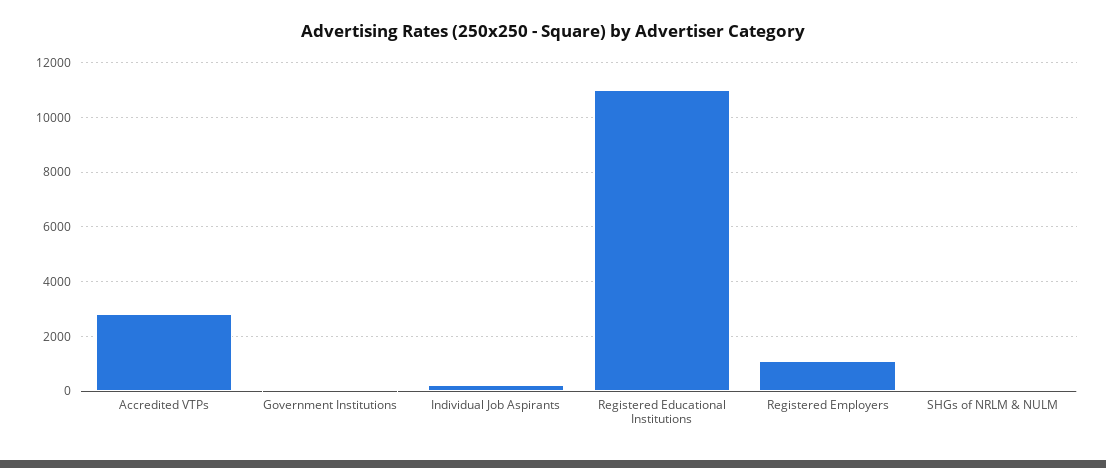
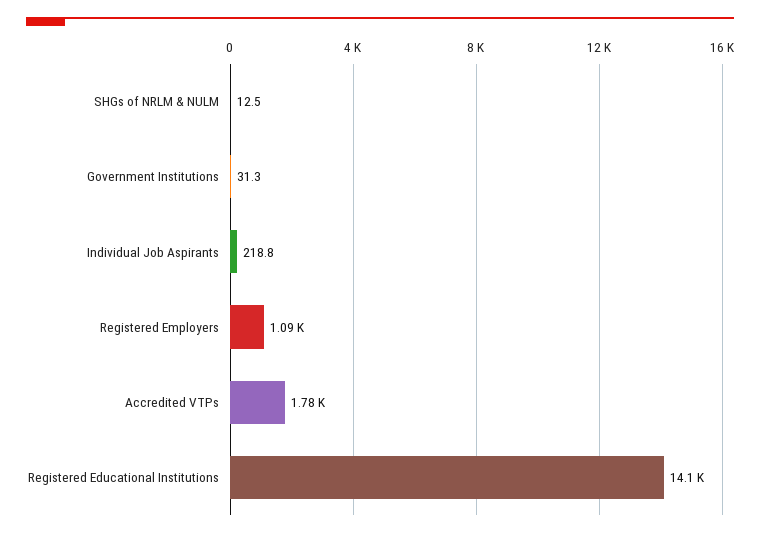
Accredited VTPs: 2750 -> 1780
Registered Educational Institutions: 11000 -> 14100

